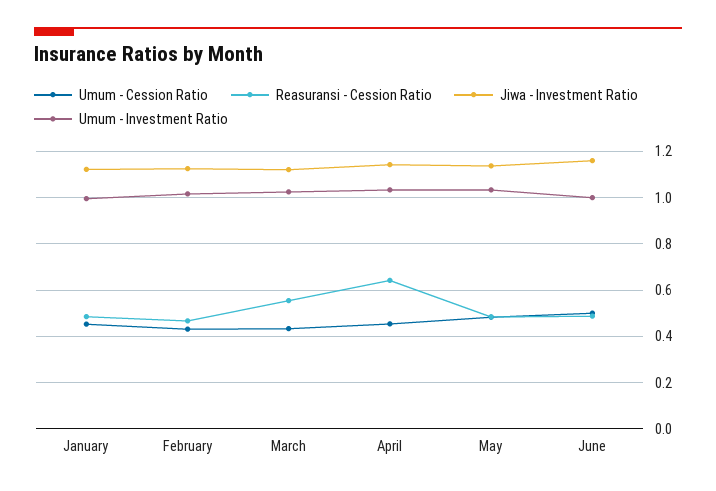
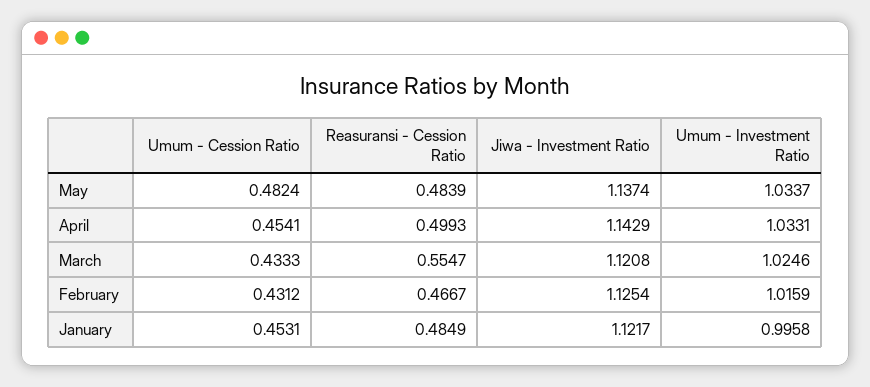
Reasuransi - Cession Ratio, April: 0.65 -> 0.4993
Umum - Cession Ratio, June: 0.5 -> none
Reasuransi - Cession Ratio, June: 0.5 -> none
Jiwa - Investment Ratio, June: 1.15 -> none
Umum - Investment Ratio, June: 1 -> none

